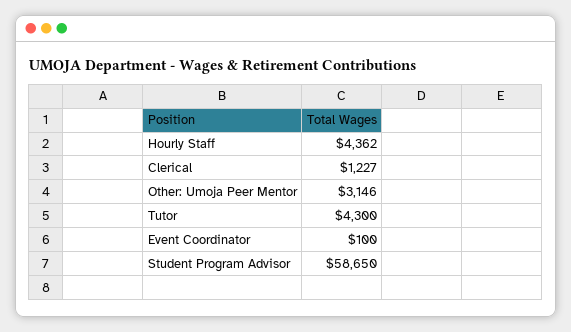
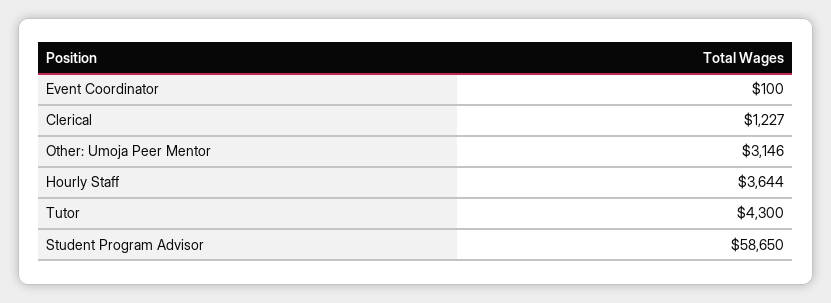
Hourly Staff: 4362 -> 3644

